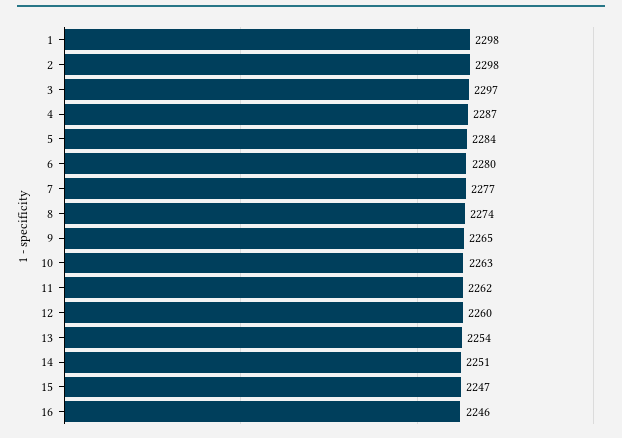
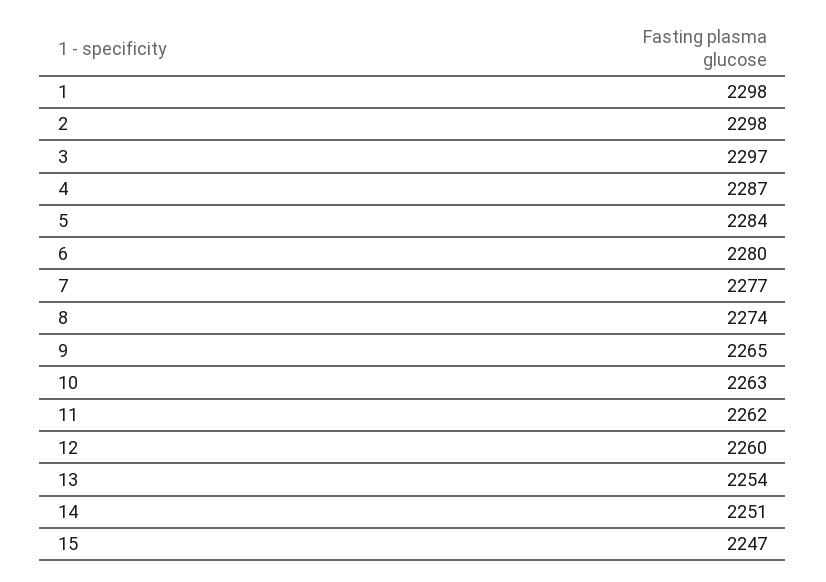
16: 2246 -> none

